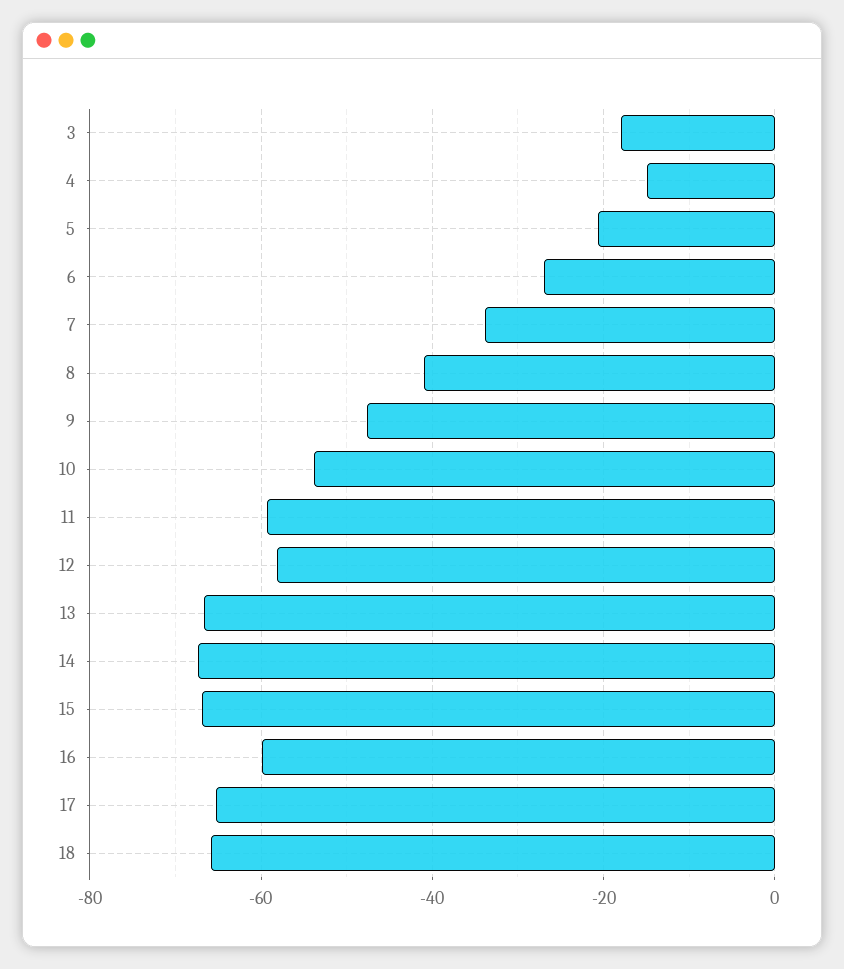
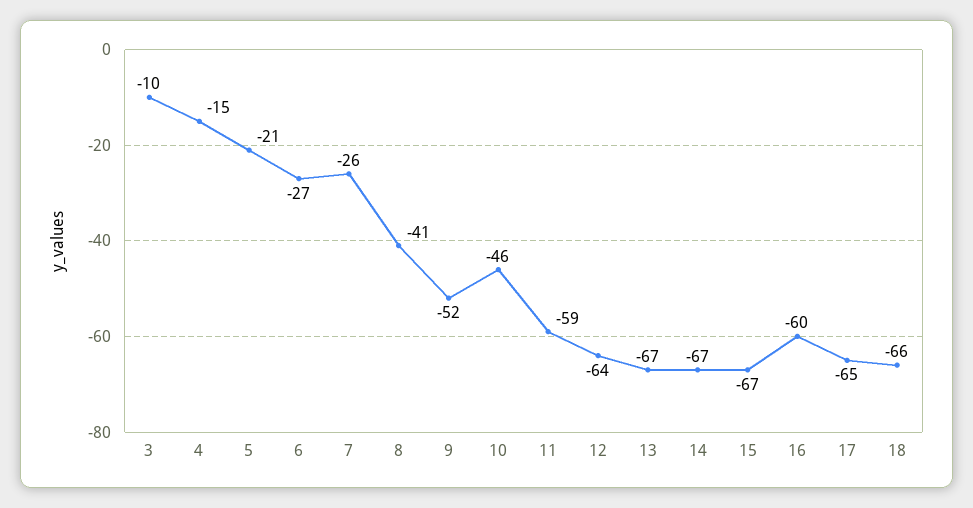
3: -18 -> -10
7: -34 -> -26
9: -48 -> -52
10: -54 -> -46
12: -58 -> -64

